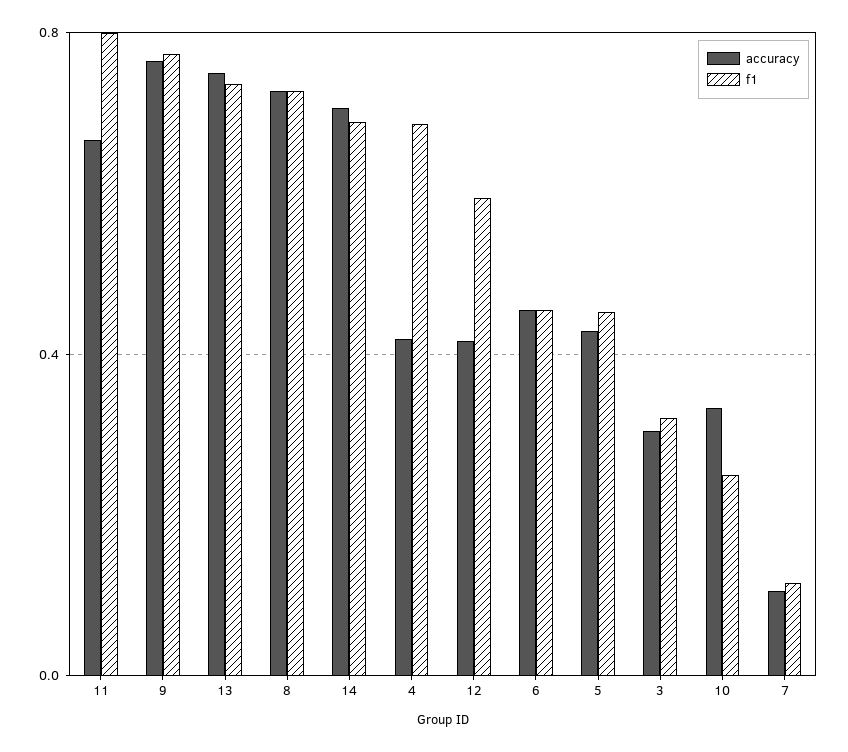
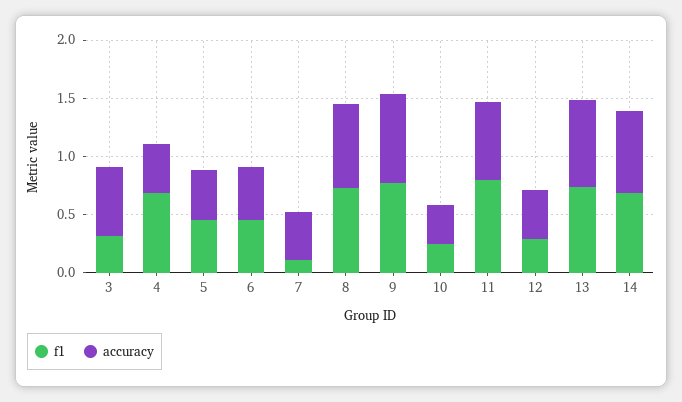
f1, 12: 0.6 -> 0.3
accuracy, 3: 0.3 -> 0.6
accuracy, 7: 0.1 -> 0.4

